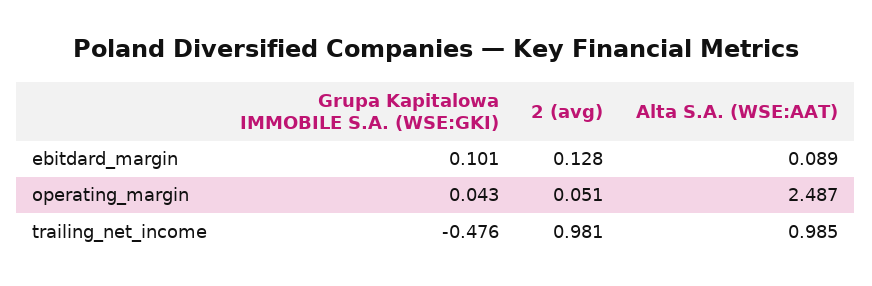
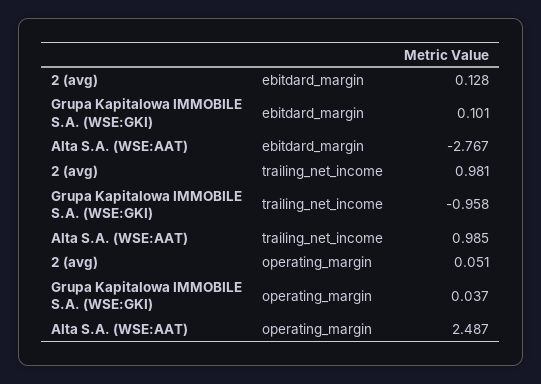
Alta S.A. (WSE:AAT), ebitdard_margin: 0.089 -> -2.767
Grupa Kapitalowa IMMOBILE S.A. (WSE:GKI), operating_margin: 0.043 -> 0.037
Grupa Kapitalowa IMMOBILE S.A. (WSE:GKI), trailing_net_income: -0.476 -> -0.958

